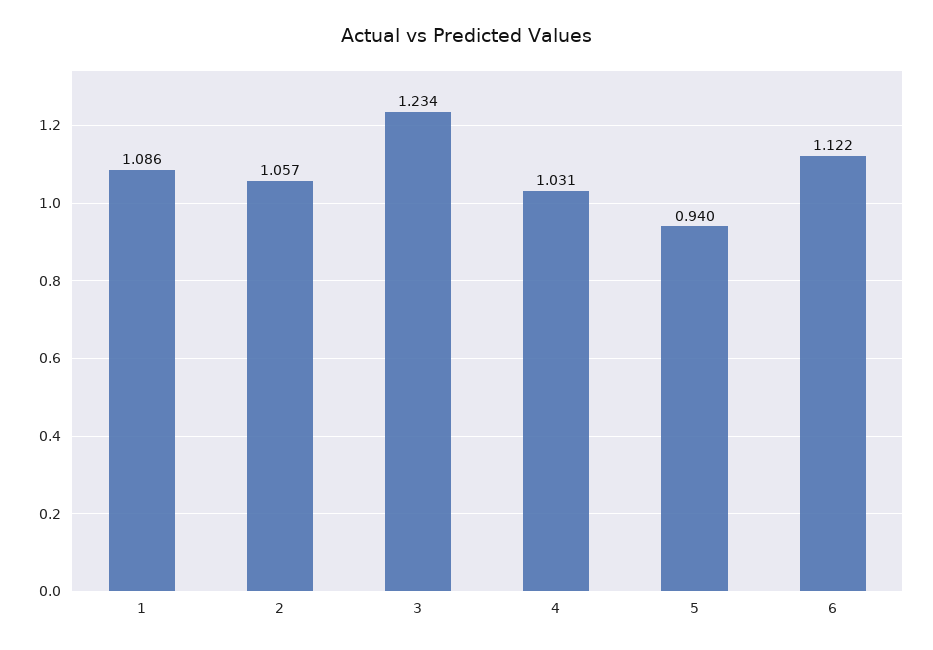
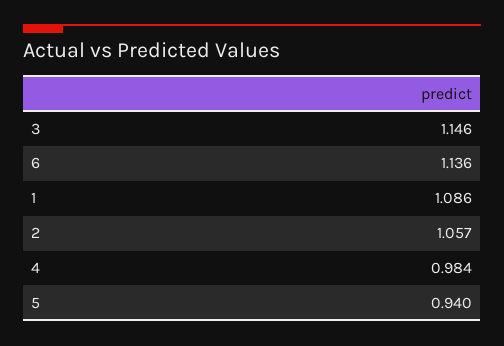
3: 1.234 -> 1.146
4: 1.031 -> 0.984
6: 1.122 -> 1.136

